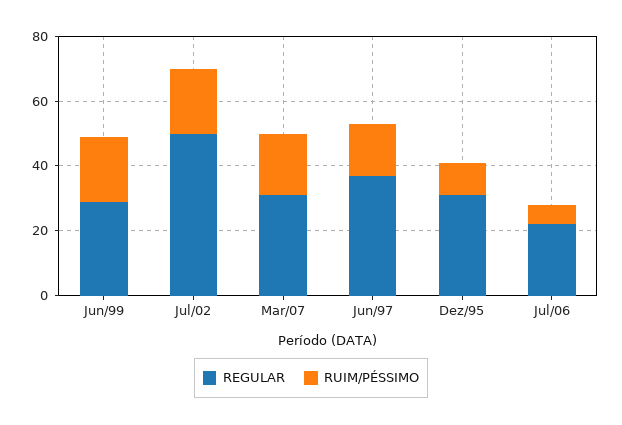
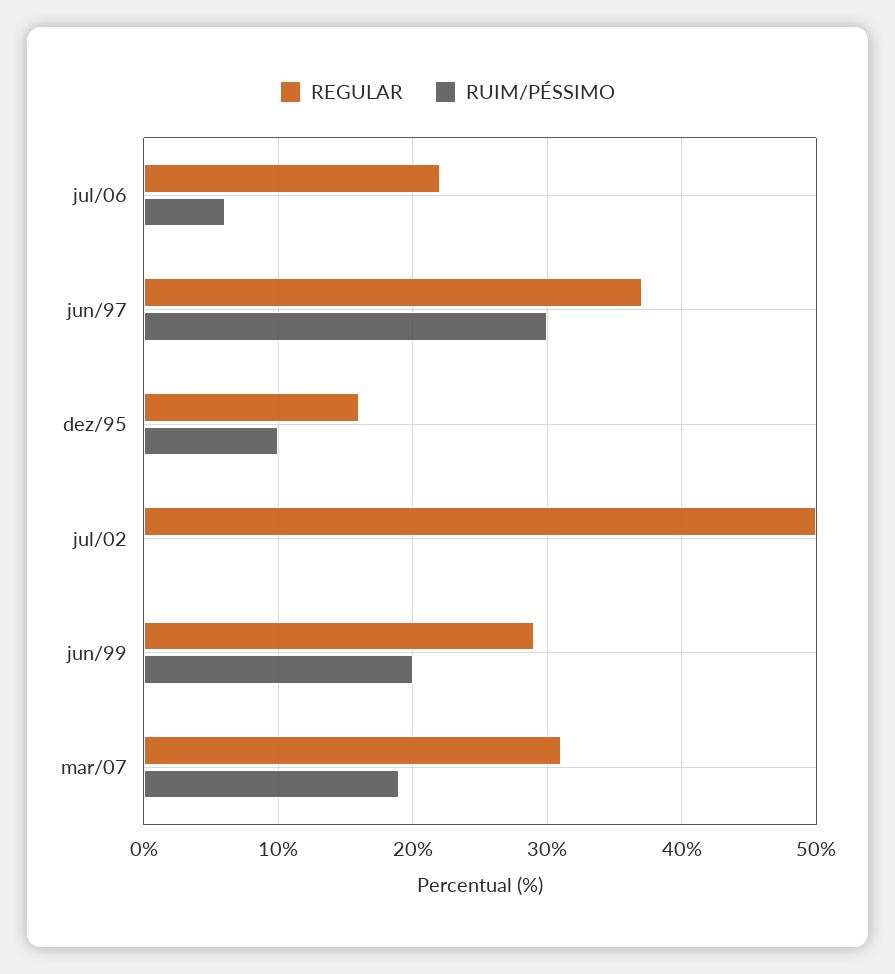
RUIM/PÉSSIMO, Jul/02: 20 -> 0
RUIM/PÉSSIMO, Jun/97: 15 -> 30
REGULAR, Dez/95: 30 -> 16

